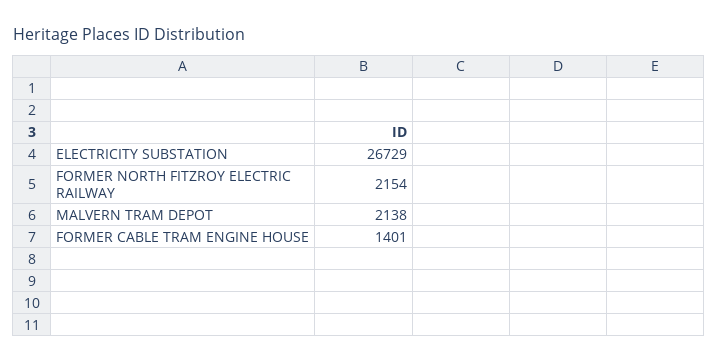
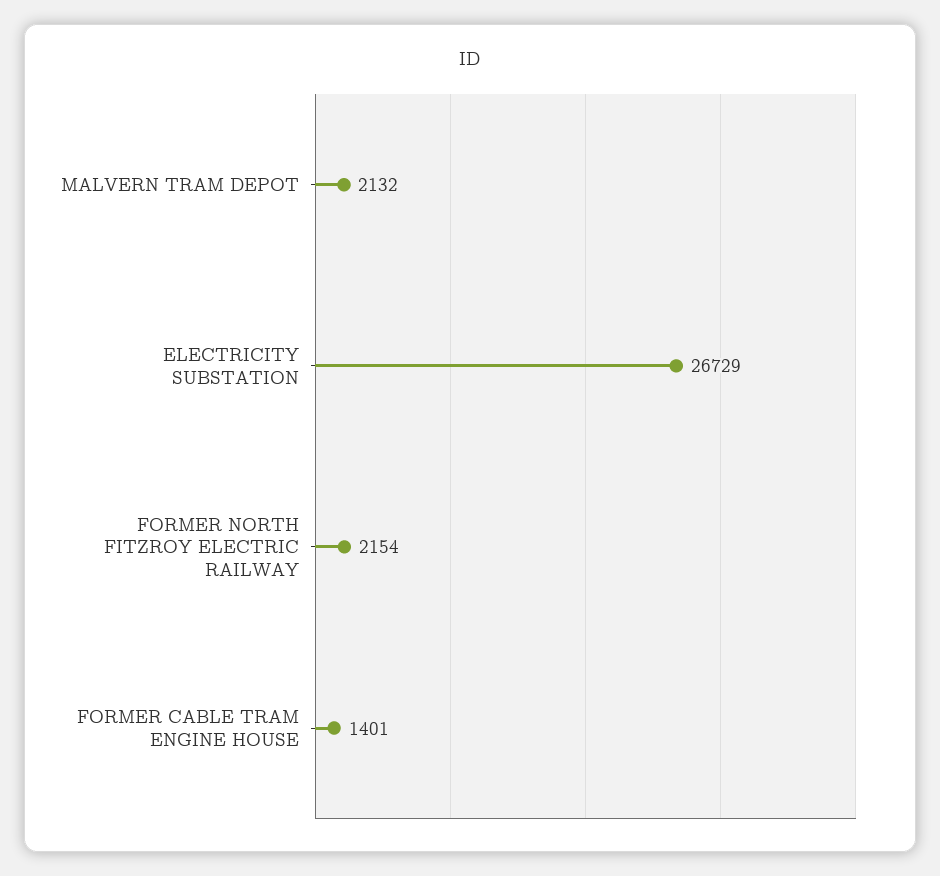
MALVERN TRAM DEPOT: 2138 -> 2132

